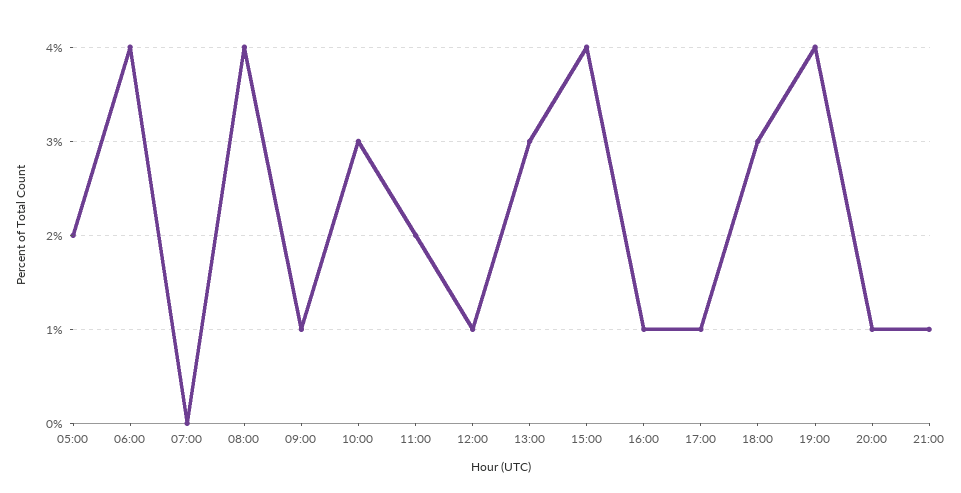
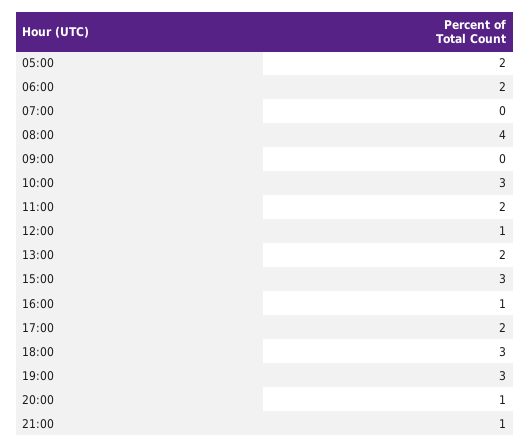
06:00: 4 -> 2
09:00: 1 -> 0
13:00: 3 -> 2
15:00: 4 -> 3
17:00: 1 -> 2
19:00: 4 -> 3

